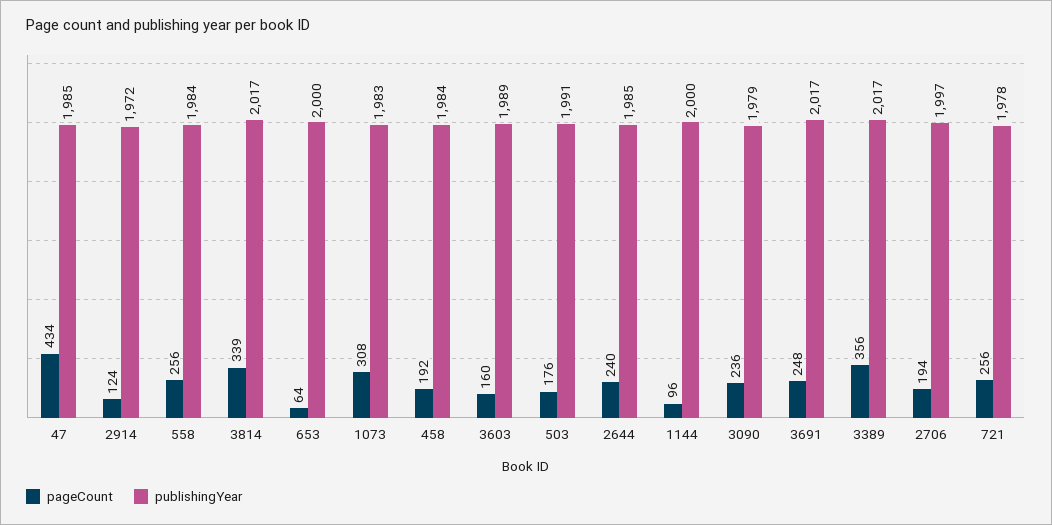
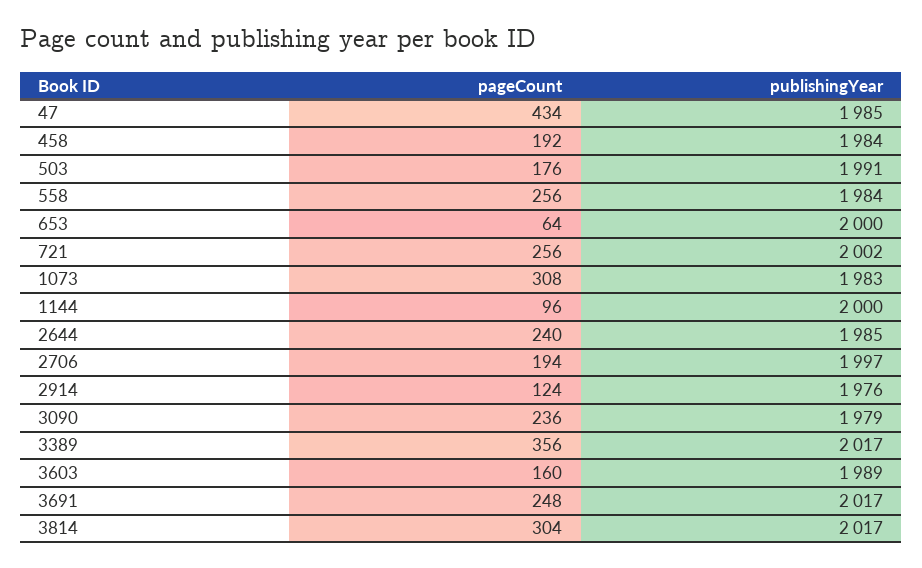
publishingYear, 2914: 1972 -> 1976
pageCount, 3814: 339 -> 304
publishingYear, 721: 1978 -> 2002

